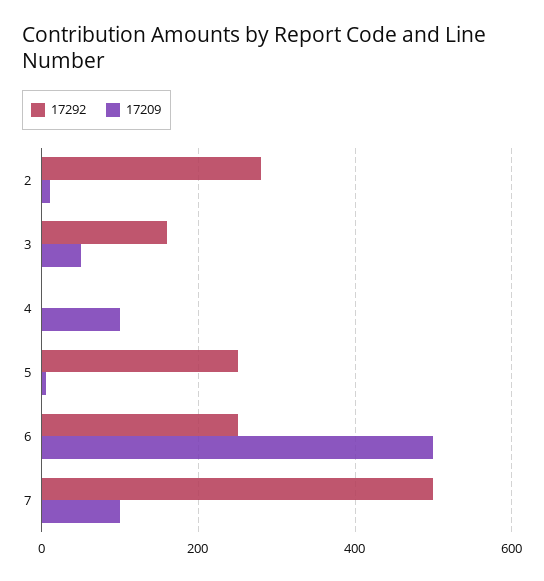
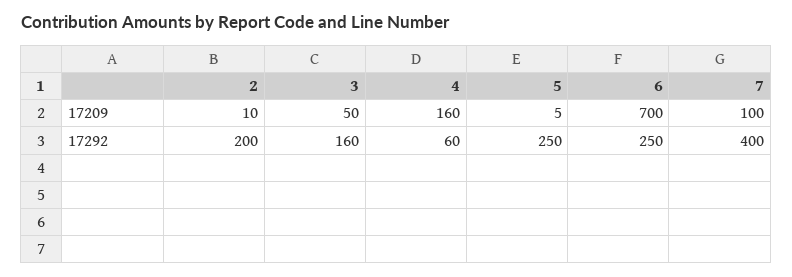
17292, 2: 280 -> 200
17292, 4: 0 -> 60
17209, 4: 100 -> 160
17209, 6: 500 -> 700
17292, 7: 500 -> 400

